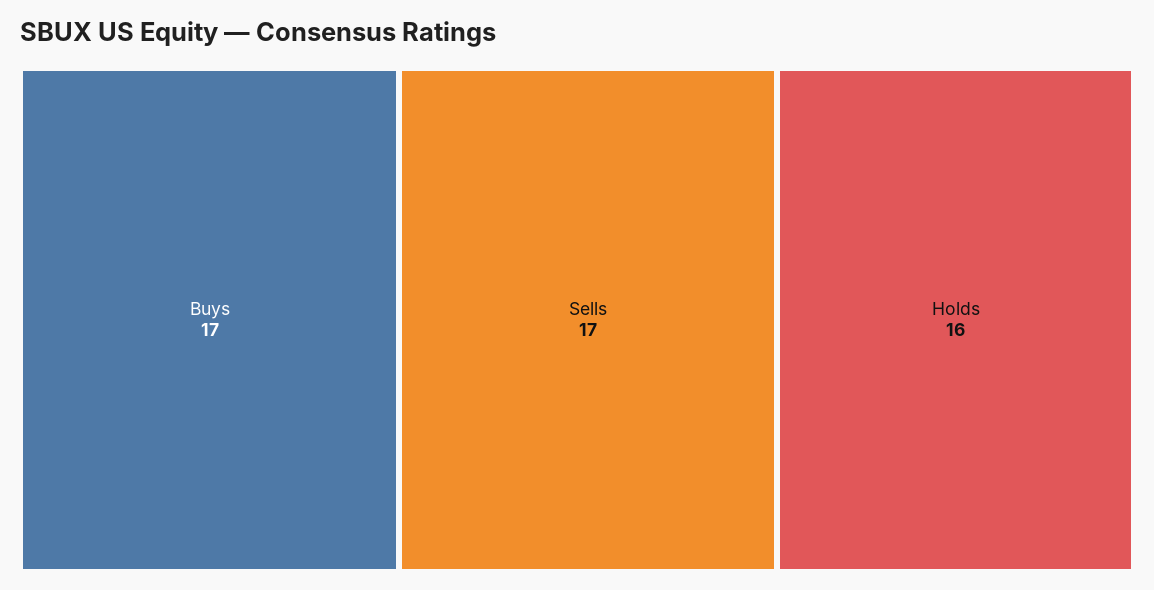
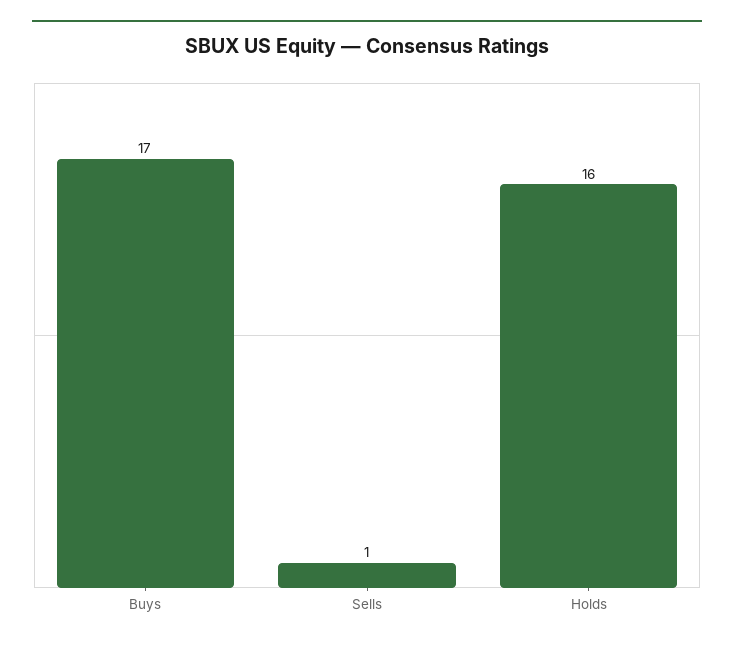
Sells: 17 -> 1

